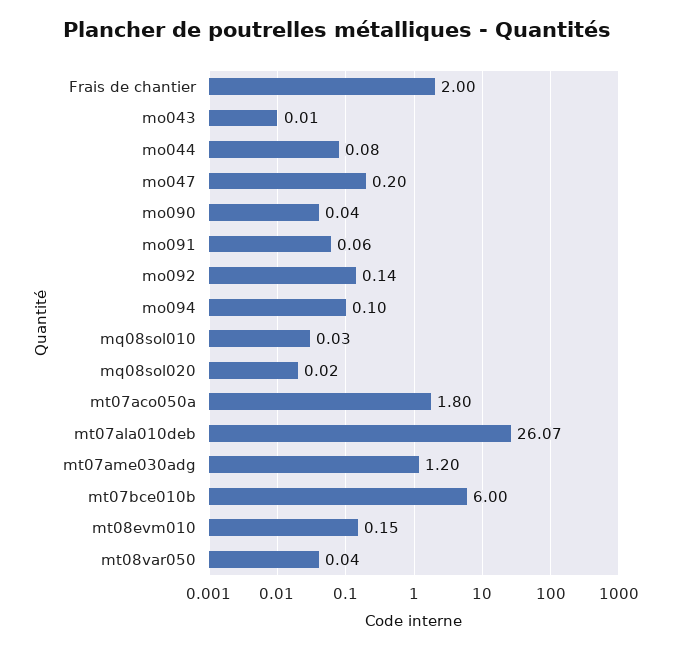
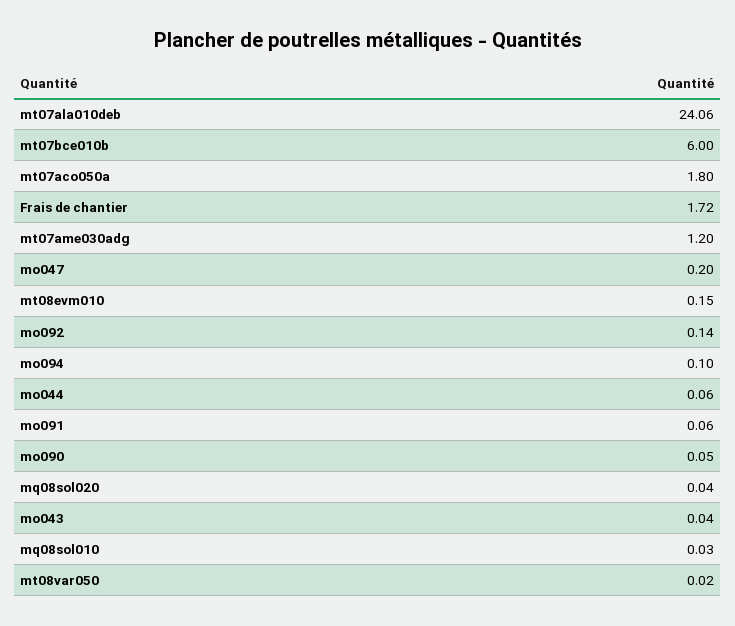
Frais de chantier: 2 -> 1.72
mo043: 0.01 -> 0.04
mo044: 0.08 -> 0.06
mo090: 0.04 -> 0.05
mq08sol020: 0.02 -> 0.04
mt07ala010deb: 26.07 -> 24.06
mt08var050: 0.04 -> 0.02

